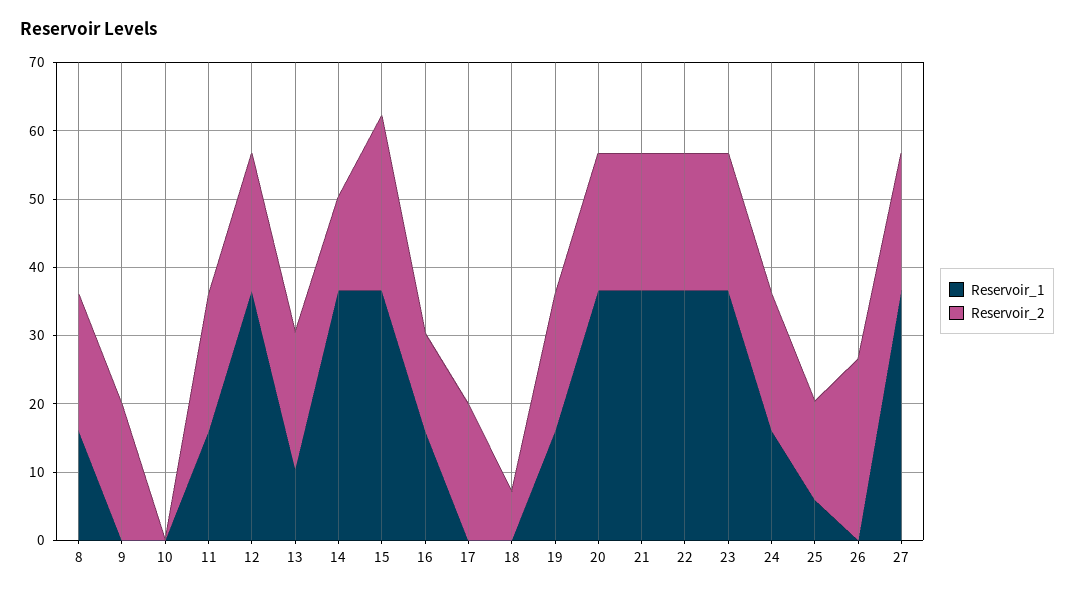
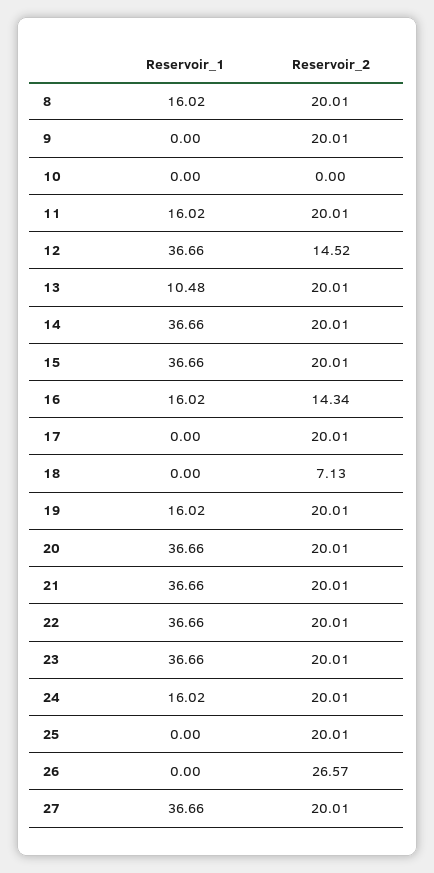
Reservoir_2, 12: 20 -> 14.52
Reservoir_2, 14: 14 -> 20.01
Reservoir_2, 15: 26 -> 20.01
Reservoir_1, 25: 6 -> 0
Reservoir_2, 25: 14 -> 20.01

